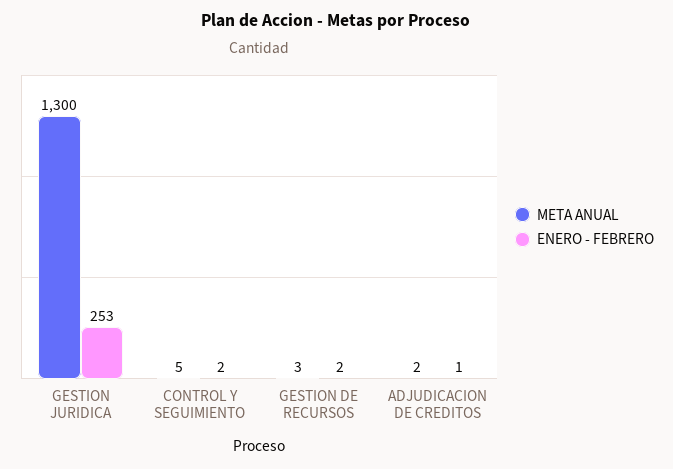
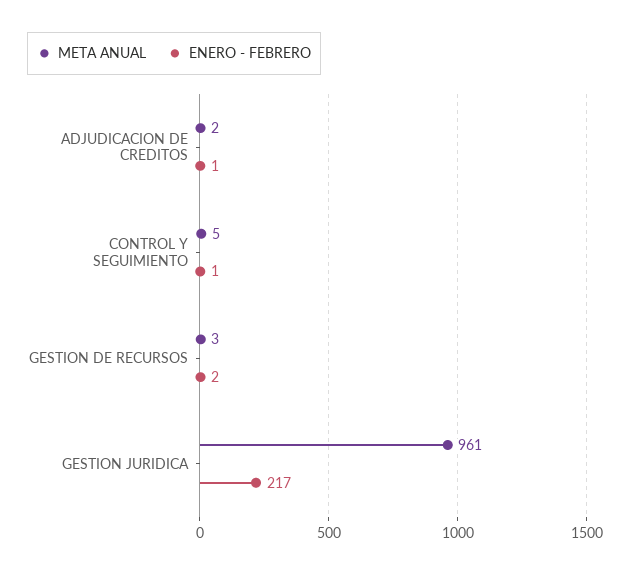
META ANUAL, GESTION JURIDICA: 1300 -> 961
ENERO - FEBRERO, GESTION JURIDICA: 253 -> 217
ENERO - FEBRERO, CONTROL Y SEGUIMIENTO: 2 -> 1

